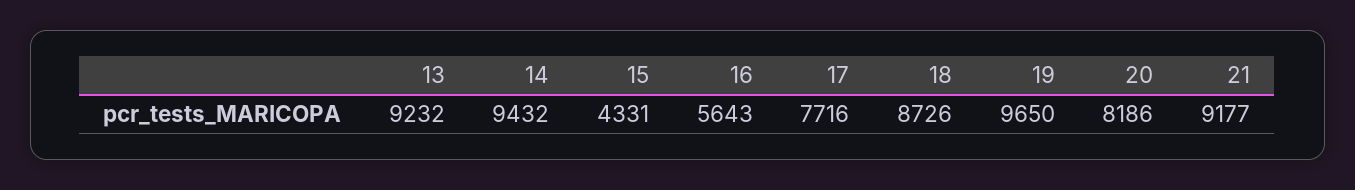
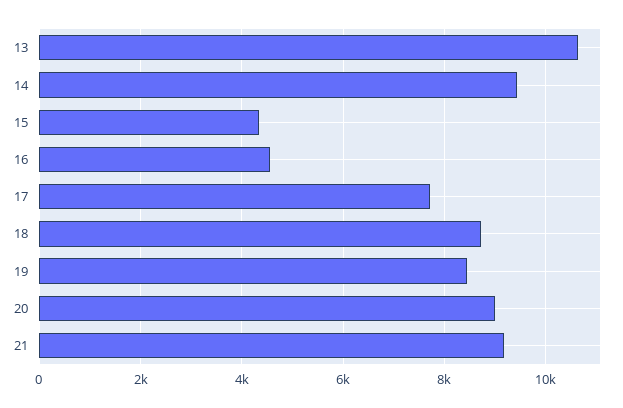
13: 9232 -> 10600
16: 5643 -> 4600
19: 9650 -> 8400
20: 8186 -> 9000

